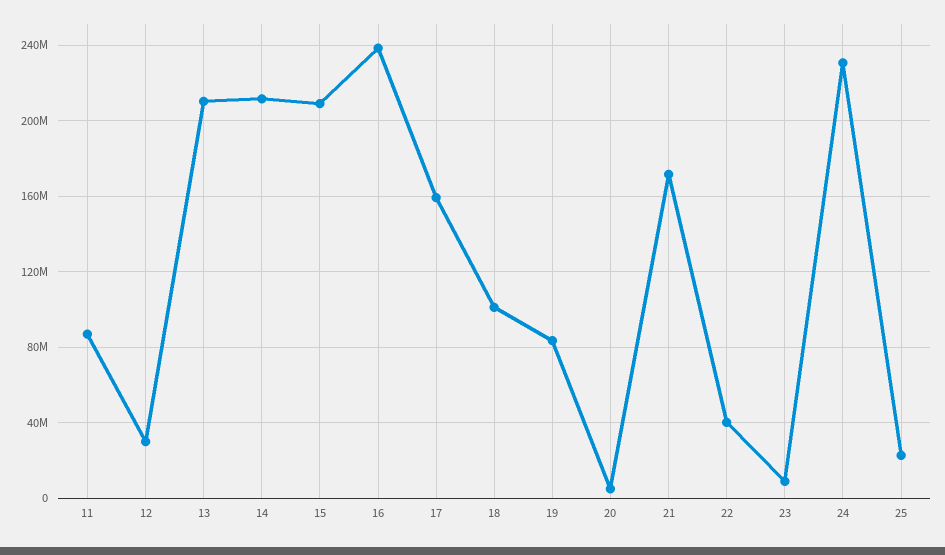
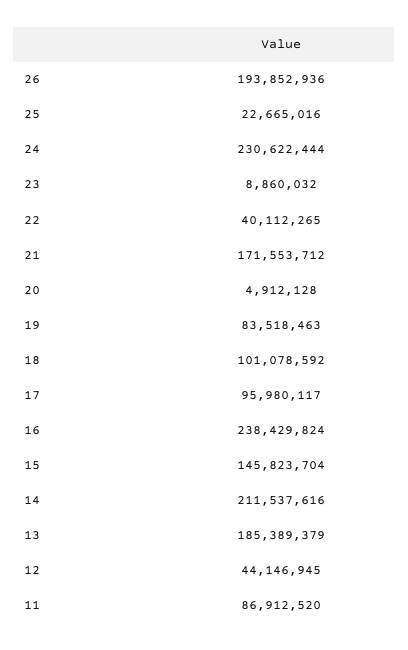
12: 30000000 -> 44146945
13: 210000000 -> 185389379
15: 210000000 -> 145823704
17: 160000000 -> 95980117
26: none -> 193852936

